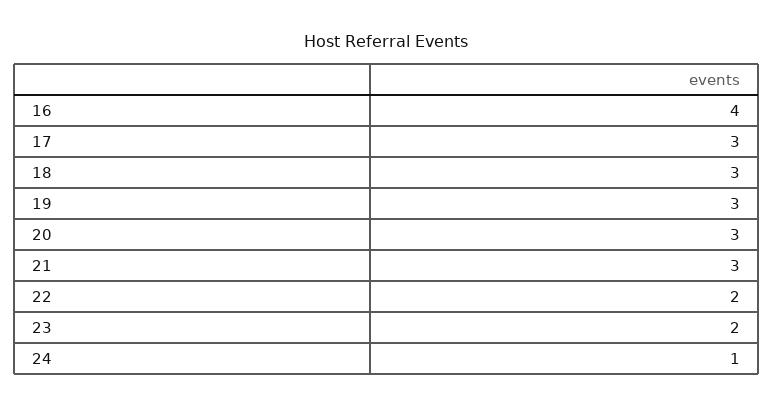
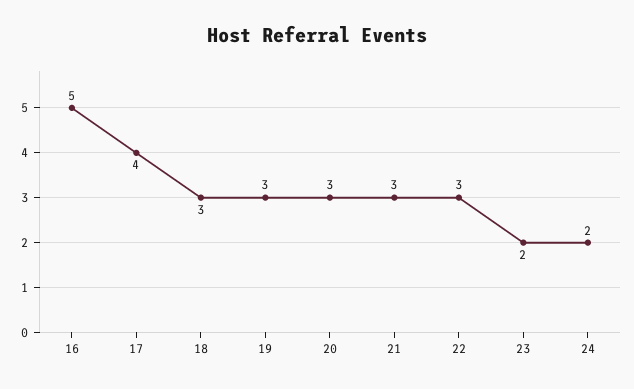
16: 4 -> 5
17: 3 -> 4
22: 2 -> 3
24: 1 -> 2

